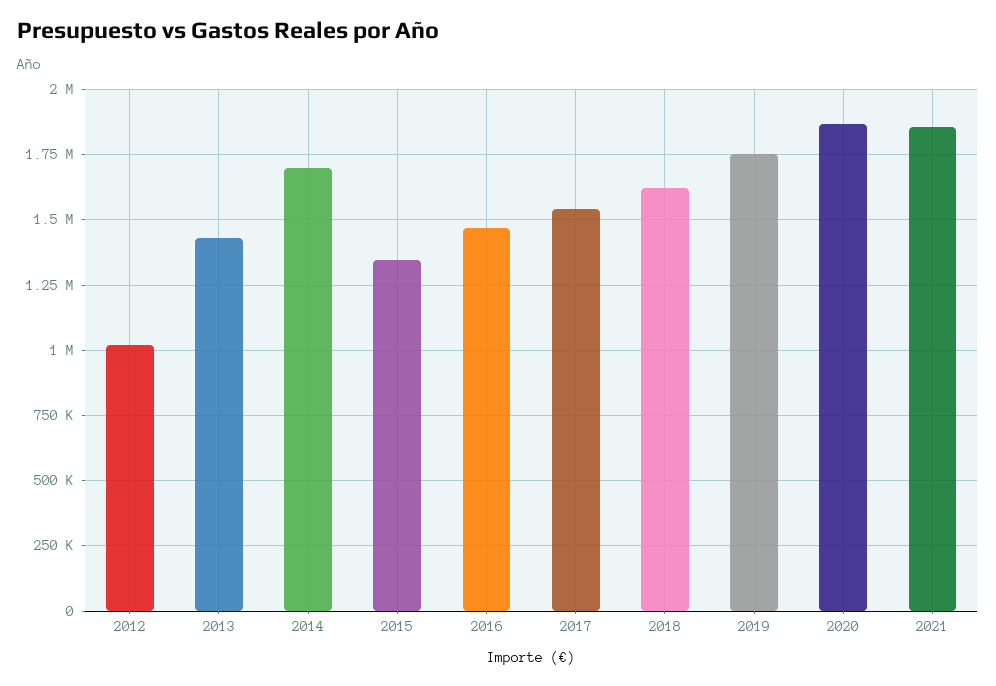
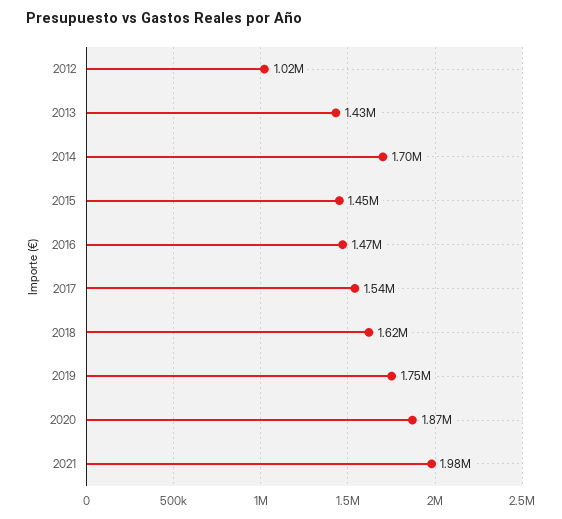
2015: 1350000 -> 1450000
2021: 1850000 -> 1980000

